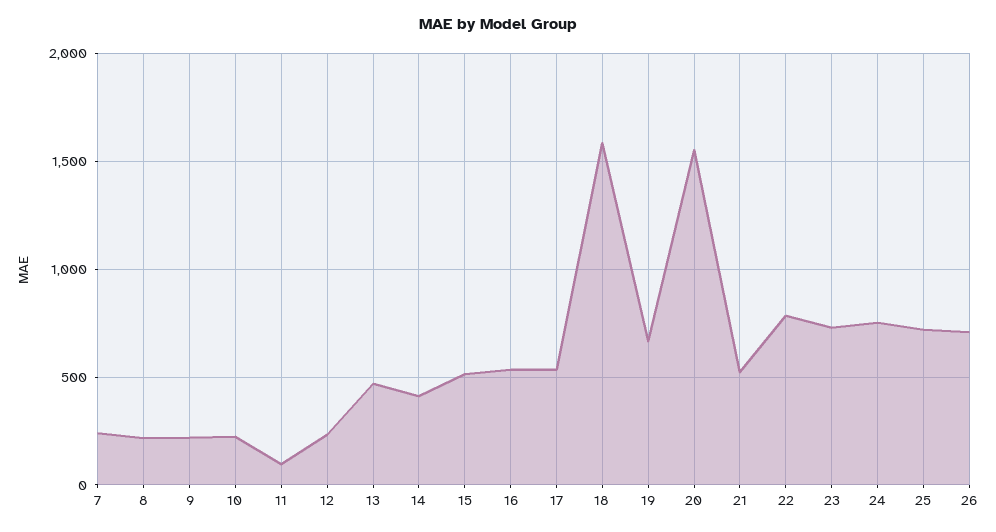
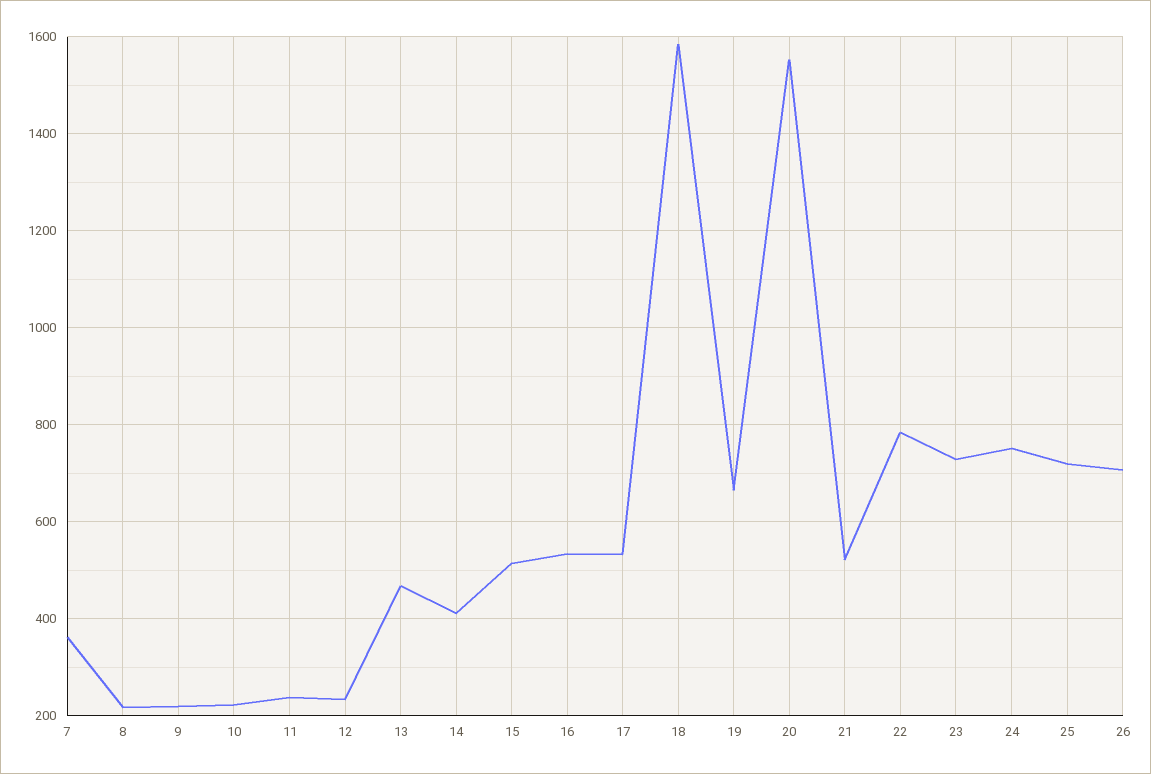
7: 250 -> 360
11: 100 -> 240

